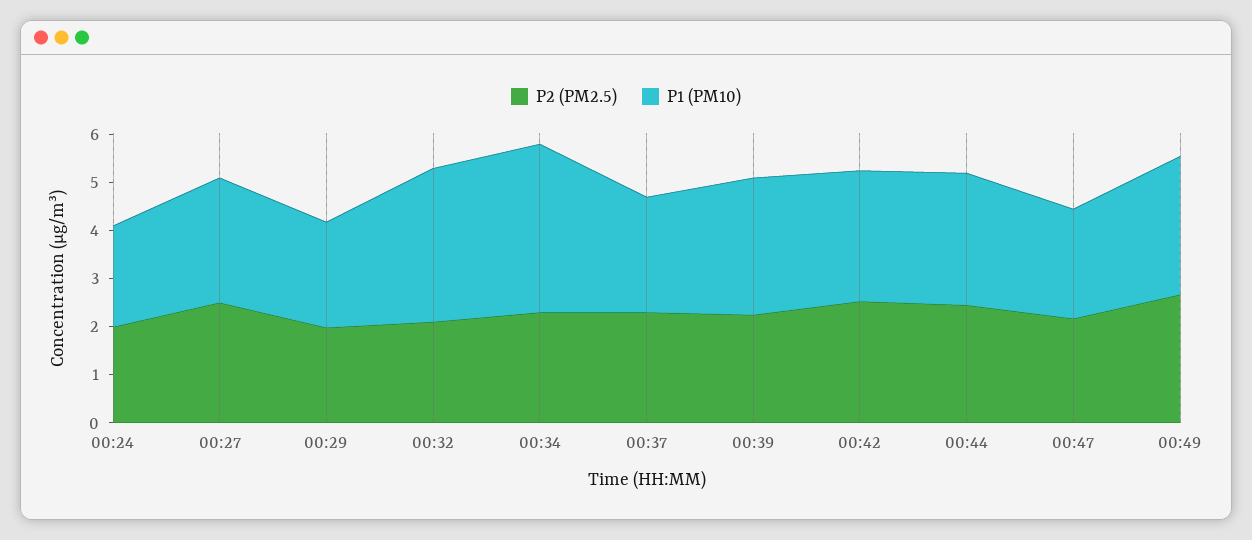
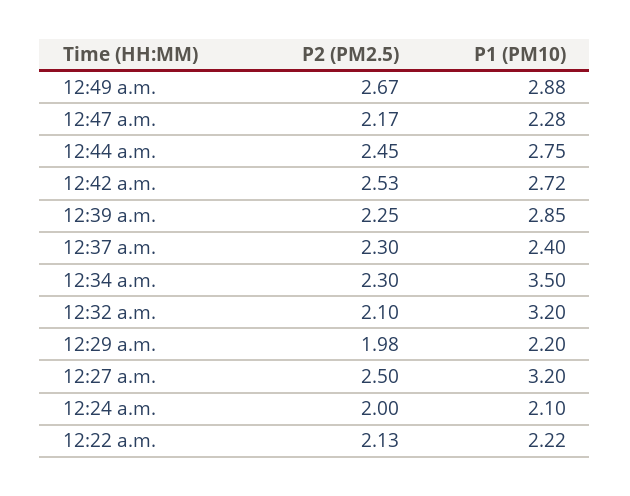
P1 (PM10), 00:27: 2.6 -> 3.2
P2 (PM2.5), 12:22 a.m.: none -> 2.13
P1 (PM10), 12:22 a.m.: none -> 2.22

